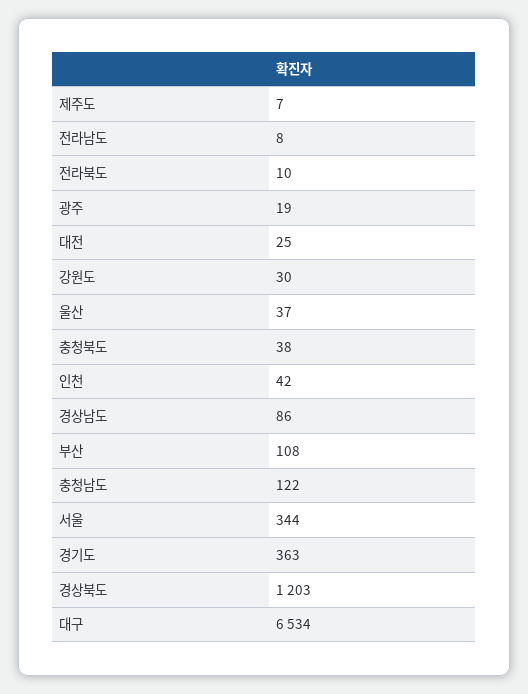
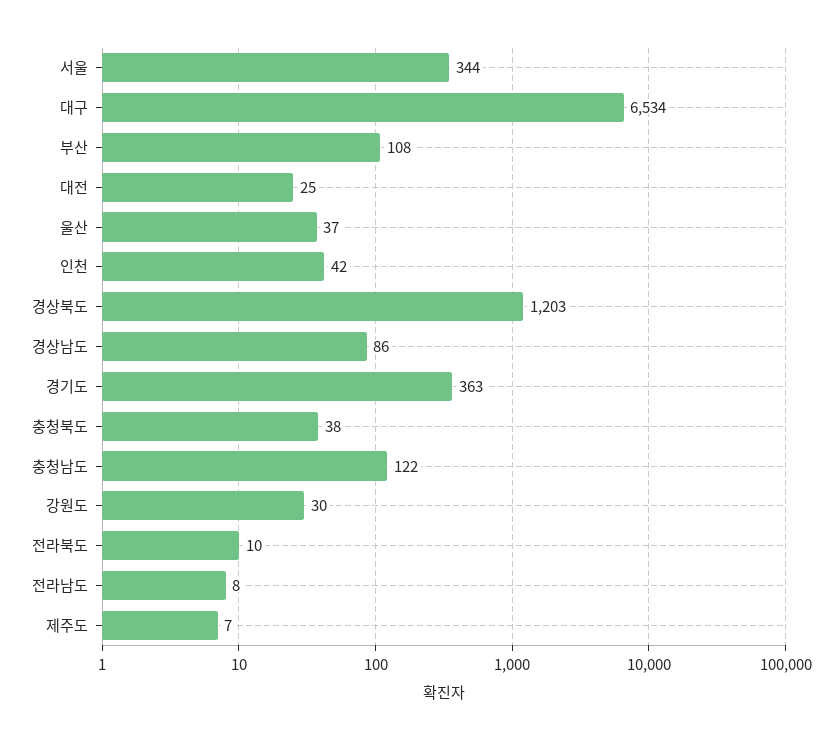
광주: 19 -> none

